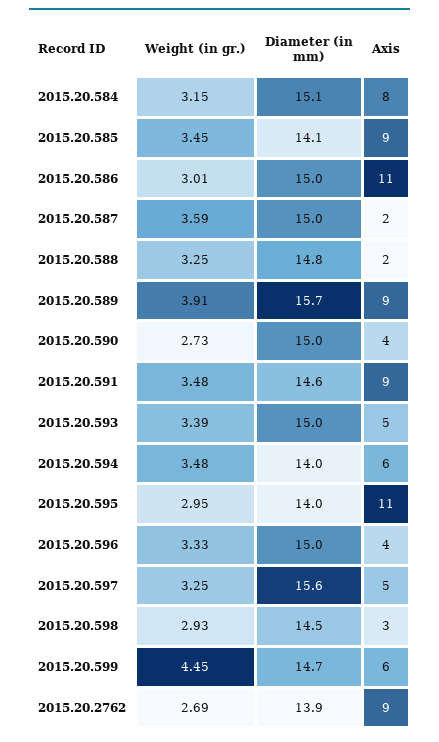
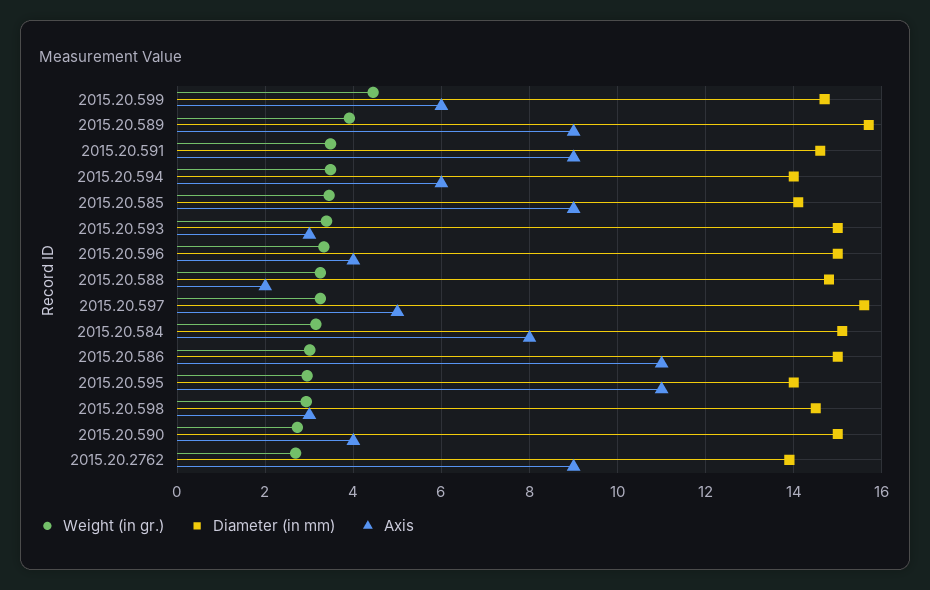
Weight (in gr.), 2015.20.587: 3.59 -> none
Diameter (in mm), 2015.20.587: 15 -> none
Axis, 2015.20.587: 2 -> none
Axis, 2015.20.593: 5 -> 3

